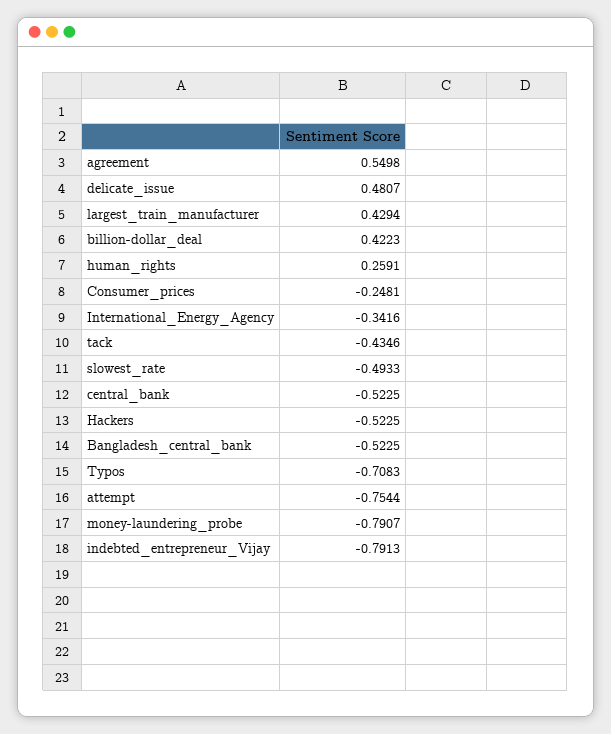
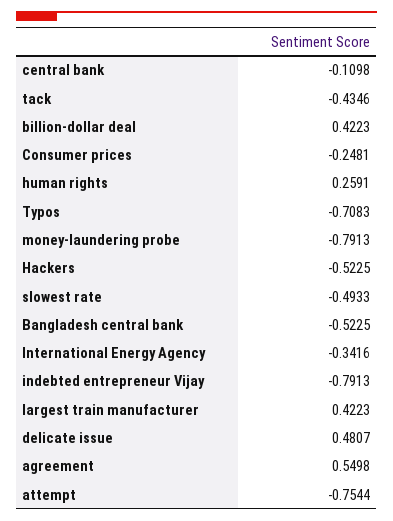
largest_train_manufacturer: 0.4294 -> 0.4223
central_bank: -0.5225 -> -0.1098
money-laundering_probe: -0.7907 -> -0.7913

